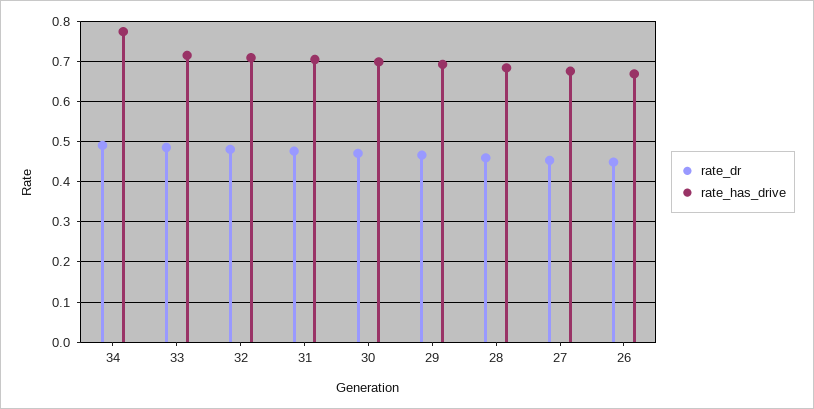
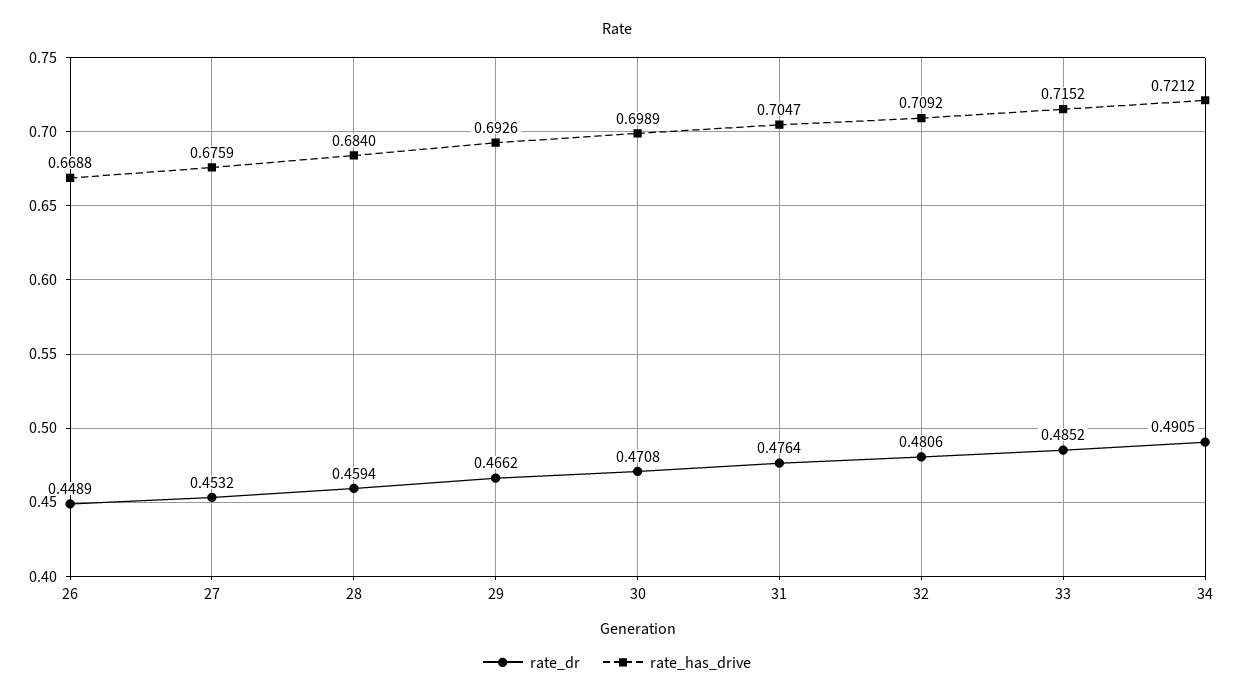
rate_has_drive, 34: 0.78 -> 0.7212

